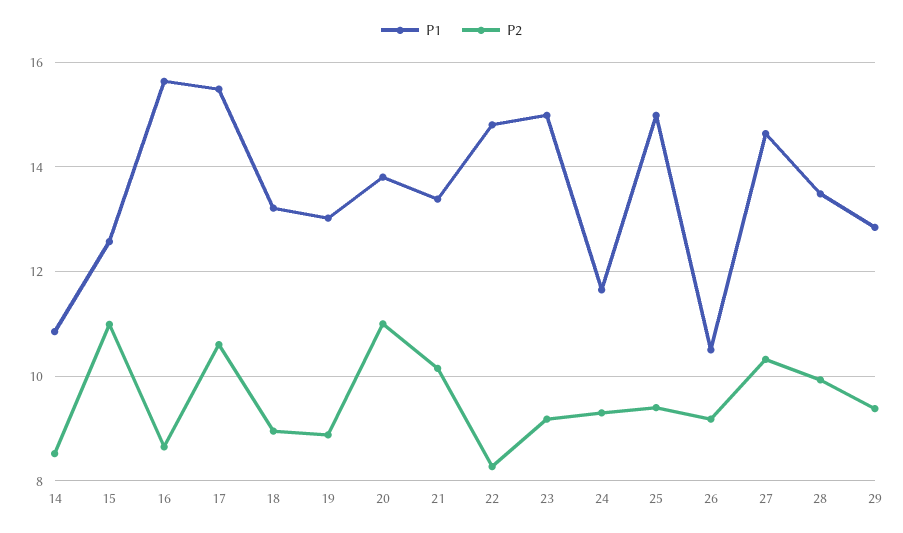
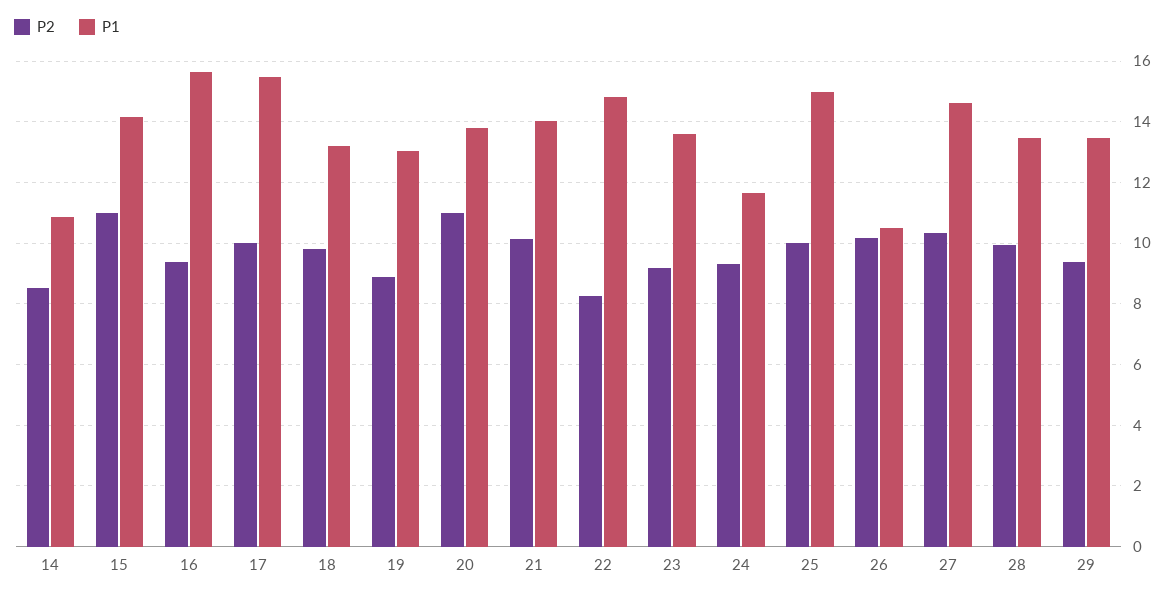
P1, 15: 12.6 -> 14.2
P2, 16: 8.6 -> 9.4
P2, 17: 10.6 -> 10
P2, 18: 9 -> 9.8
P1, 21: 13.4 -> 14
P1, 23: 15 -> 13.6
P2, 25: 9.4 -> 10
P2, 26: 9.2 -> 10.2
P1, 29: 12.8 -> 13.4

